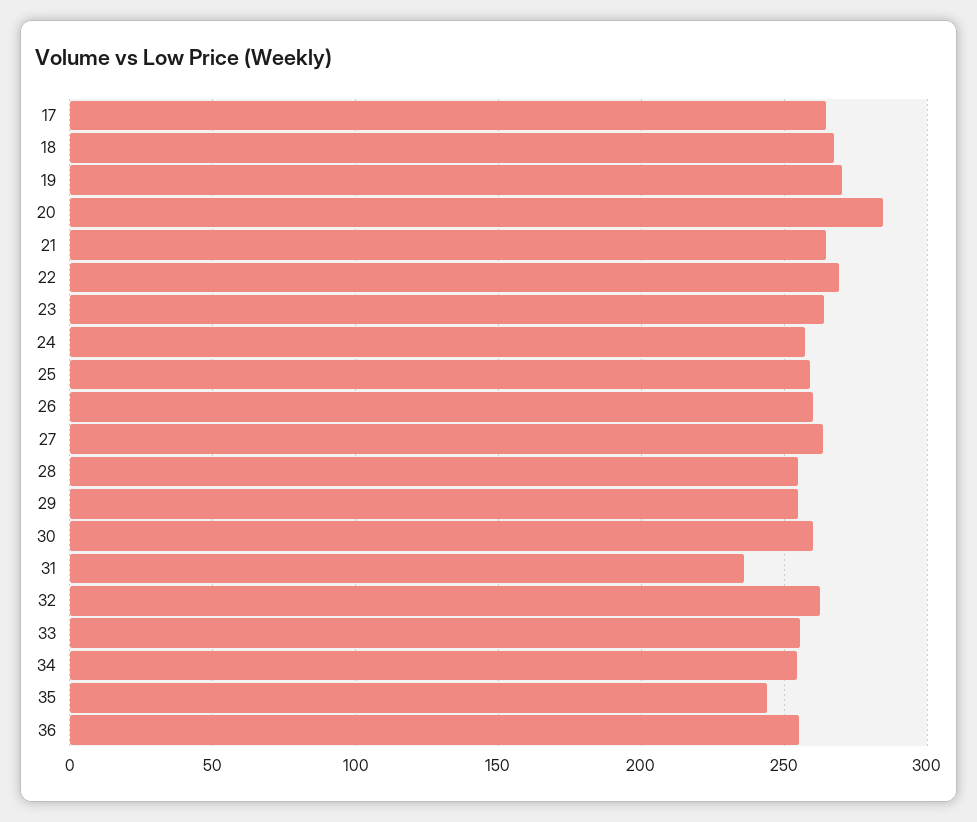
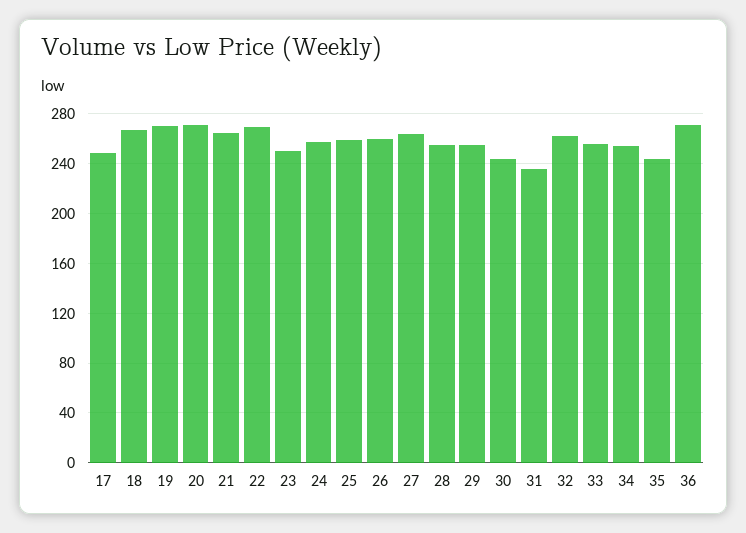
17: 265 -> 250
20: 285 -> 270
23: 265 -> 250
30: 260 -> 245
36: 255 -> 270

